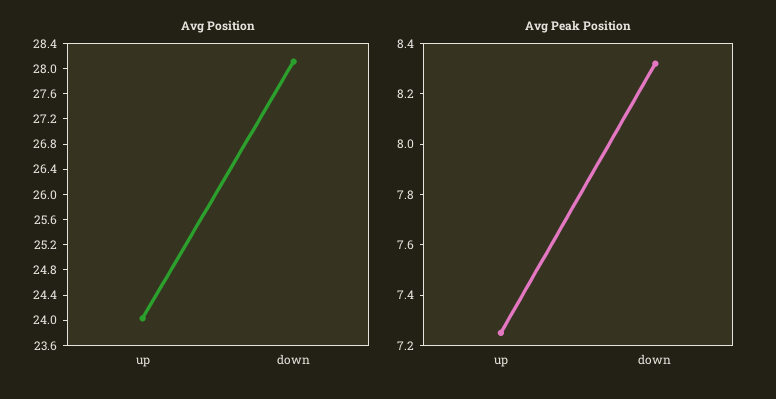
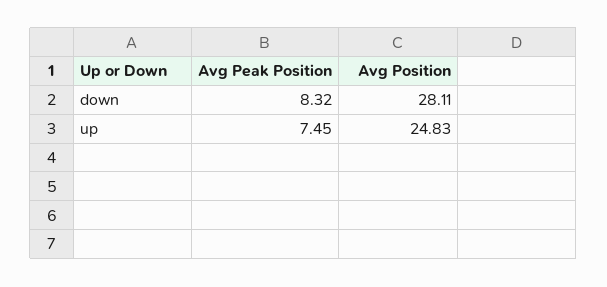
Avg Position, up: 24 -> 24.83
Avg Peak Position, up: 7.25 -> 7.45

